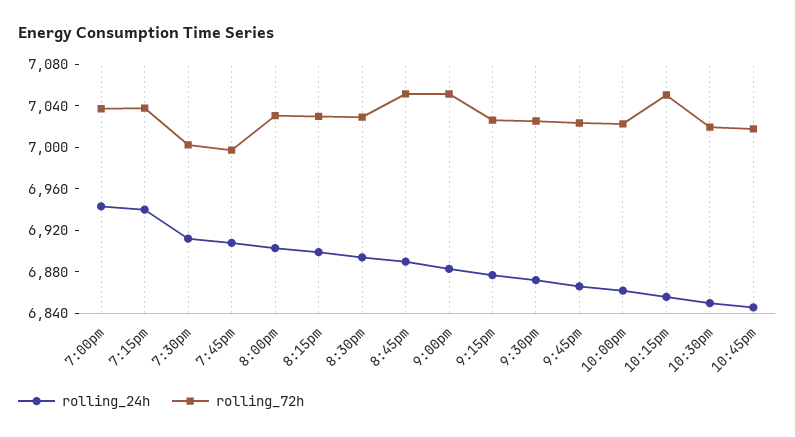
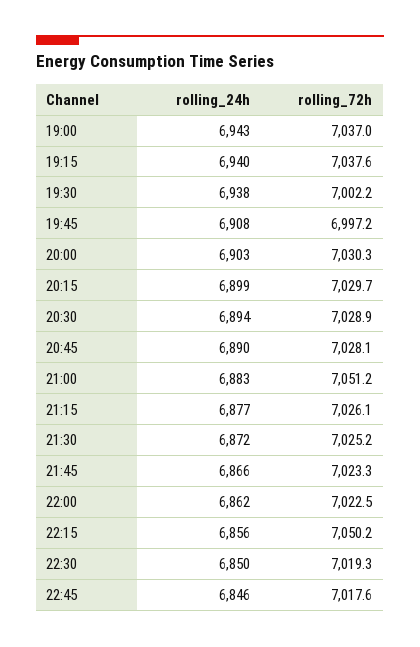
rolling_24h, 7:30pm: 6910 -> 6938
rolling_72h, 8:45pm: 7050 -> 7028.1

